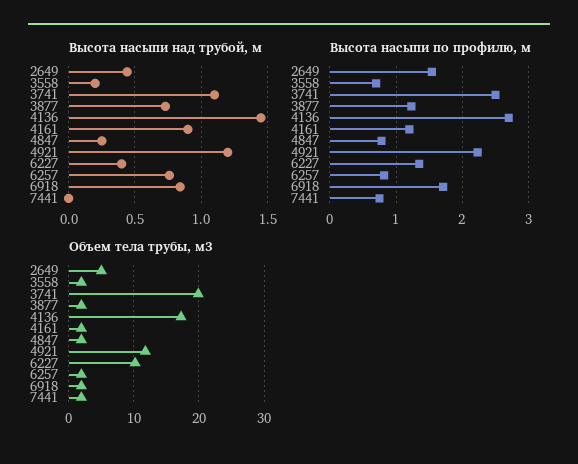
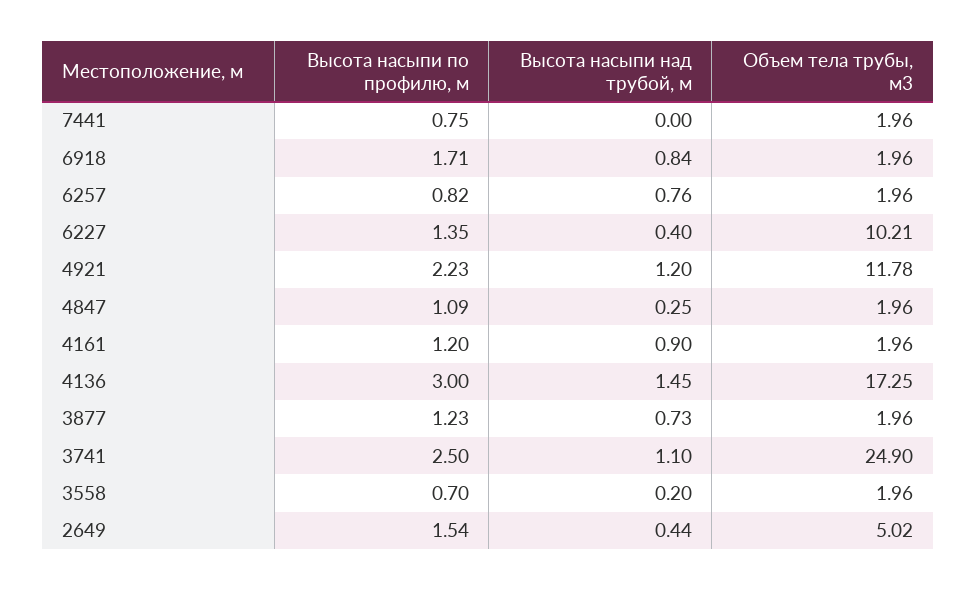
Высота насыпи по профилю, м, 4136: 2.7 -> 3
Высота насыпи по профилю, м, 4847: 0.8 -> 1.09
Объем тела трубы, м3, 3741: 20 -> 24.9

